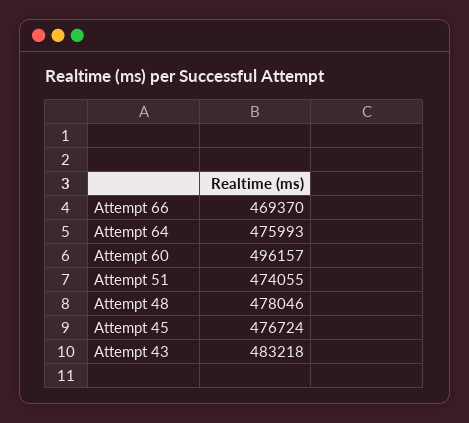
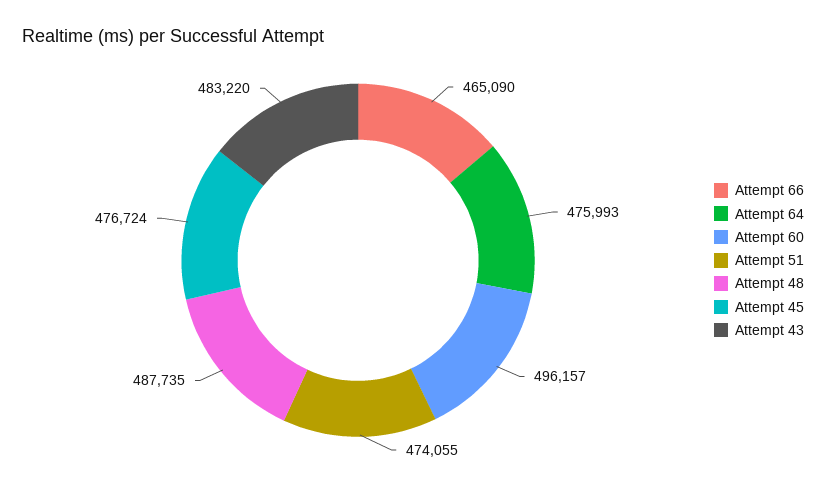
Attempt 66: 469370 -> 465090
Attempt 48: 478046 -> 487735
Attempt 43: 483218 -> 483220

